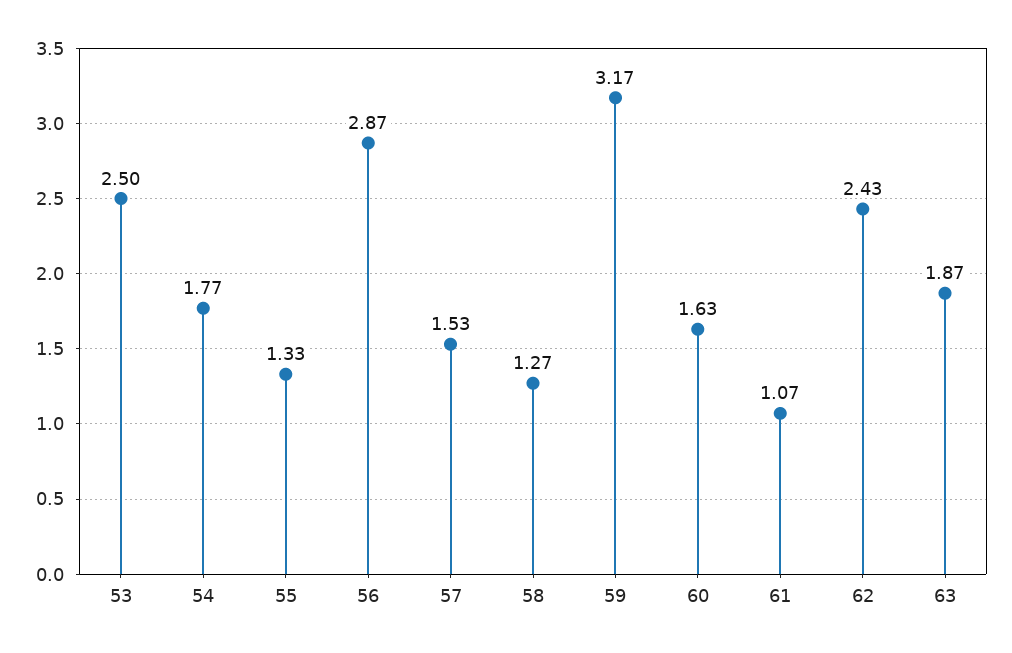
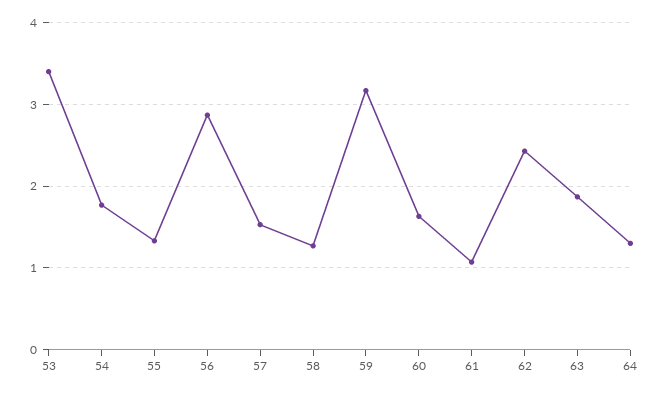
53: 2.5 -> 3.4
64: none -> 1.3

